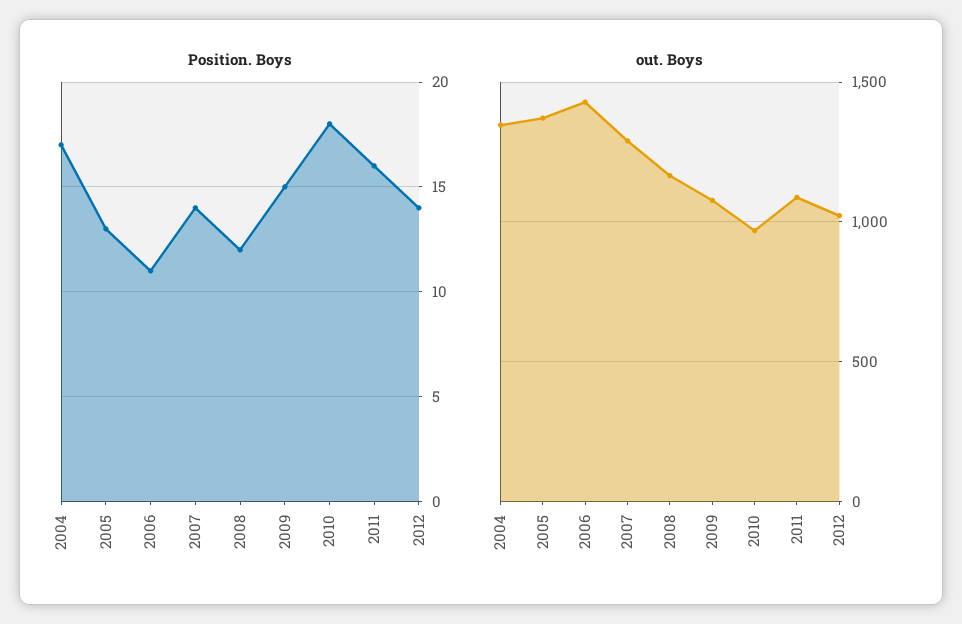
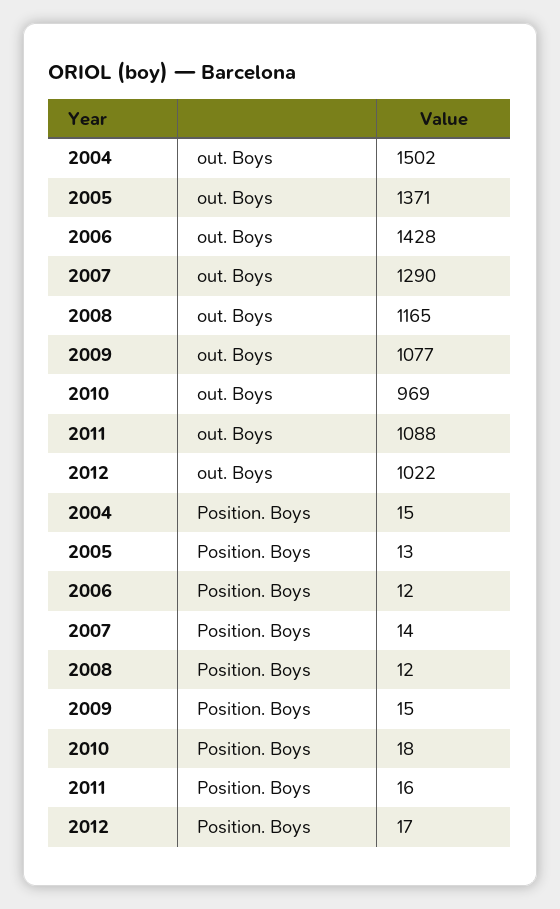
Position. Boys, 2004: 17 -> 15
Position. Boys, 2006: 11 -> 12
Position. Boys, 2012: 14 -> 17
out. Boys, 2004: 1350 -> 1502

